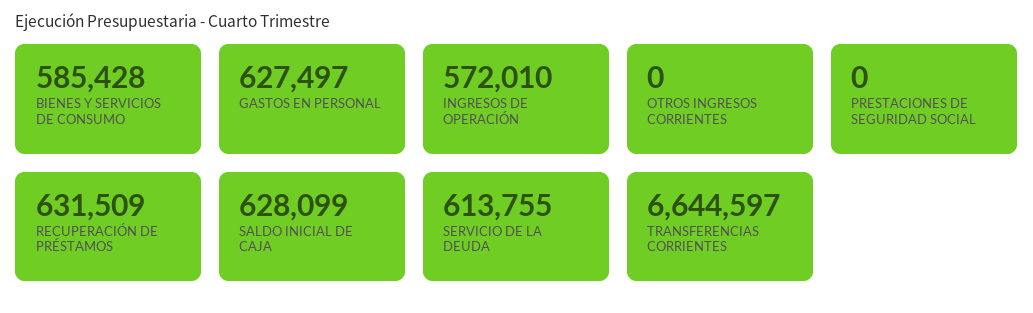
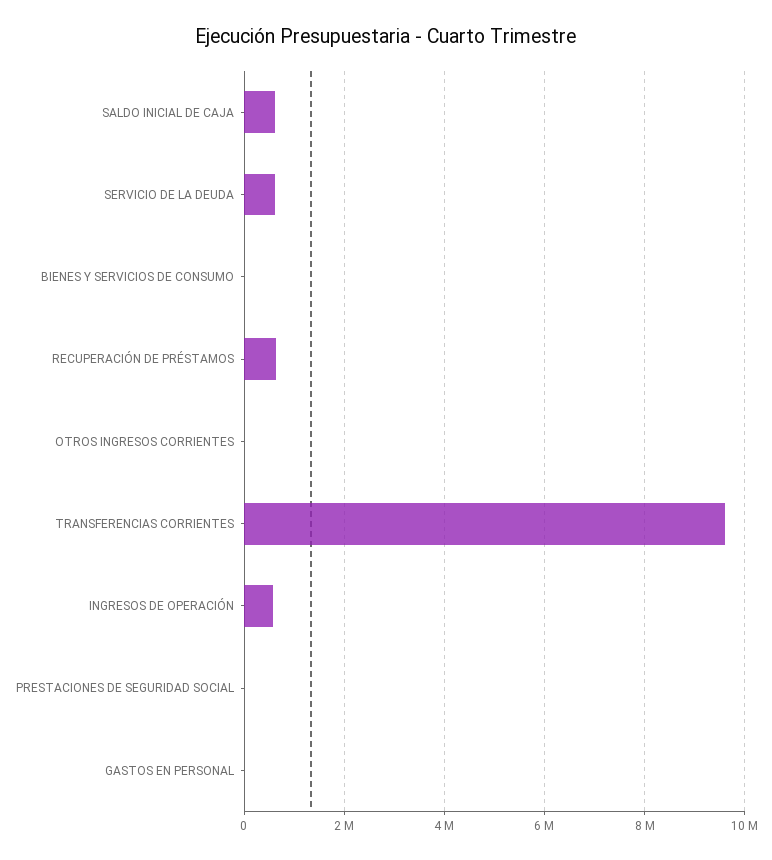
BIENES Y SERVICIOS DE CONSUMO: 585428 -> 0
GASTOS EN PERSONAL: 627497 -> 0
TRANSFERENCIAS CORRIENTES: 6644597 -> 9600000

